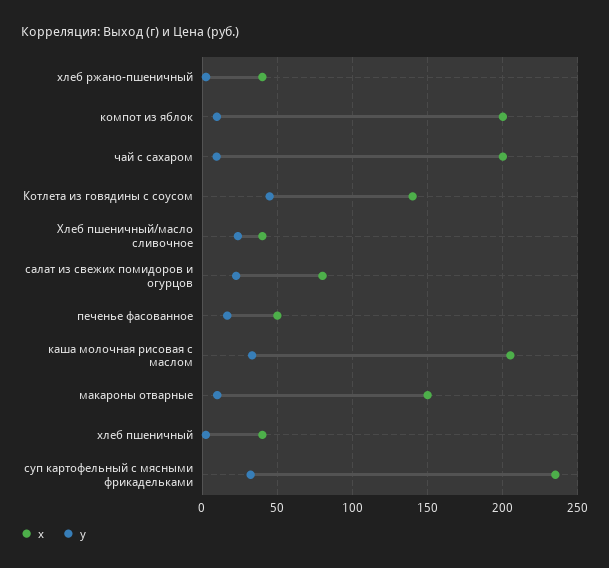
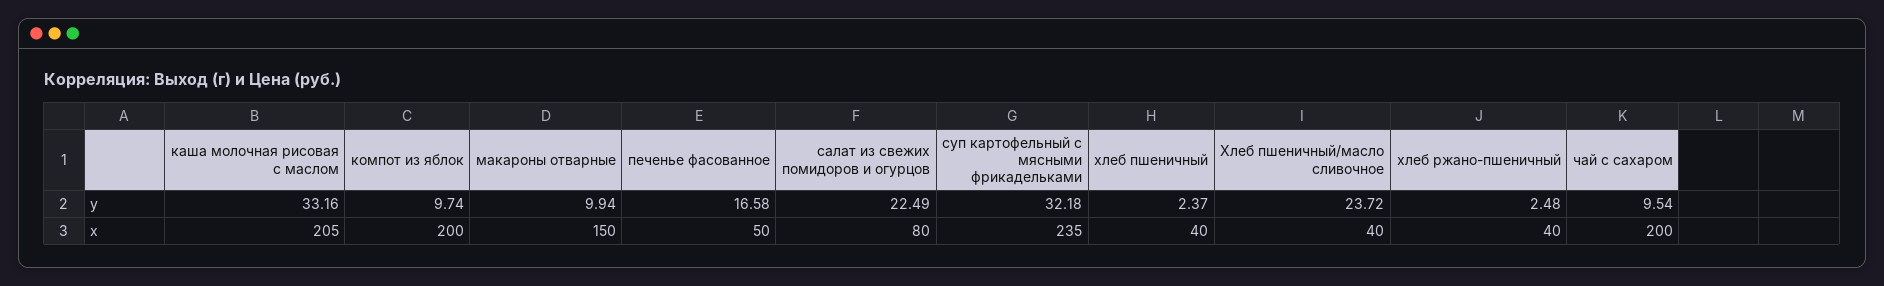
x, Котлета из говядины с соусом: 140 -> none
y, Котлета из говядины с соусом: 45 -> none

